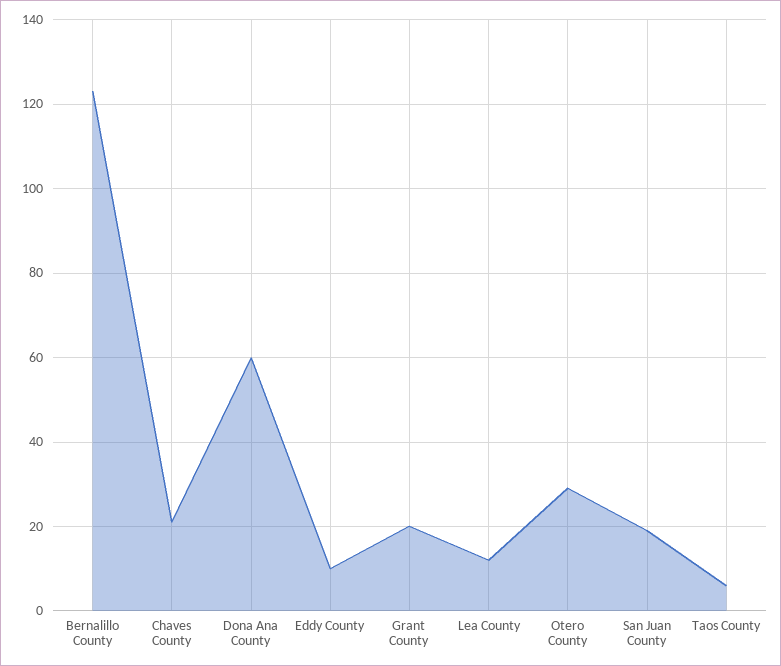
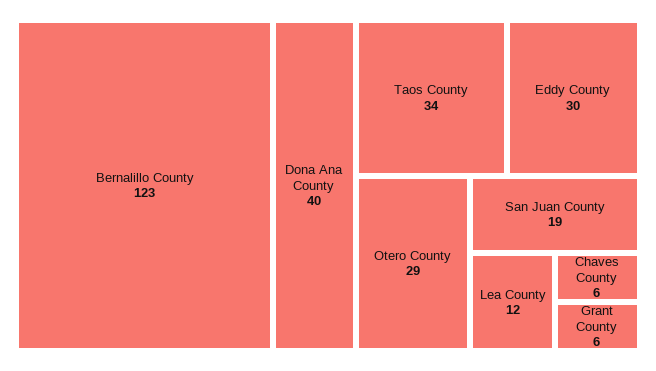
Chaves County: 20 -> 6
Dona Ana County: 60 -> 40
Eddy County: 10 -> 30
Grant County: 20 -> 6
Taos County: 5 -> 34

